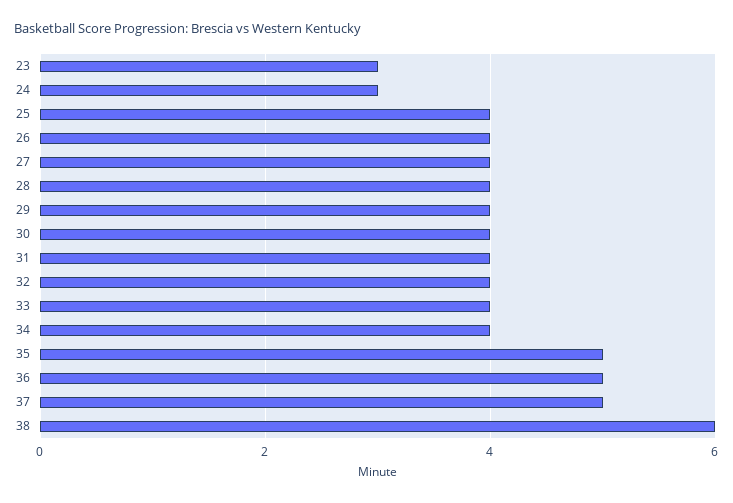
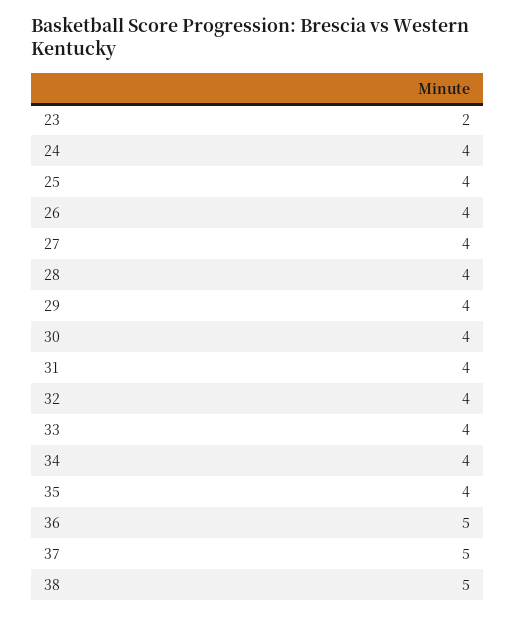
23: 3 -> 2
24: 3 -> 4
35: 5 -> 4
38: 6 -> 5

